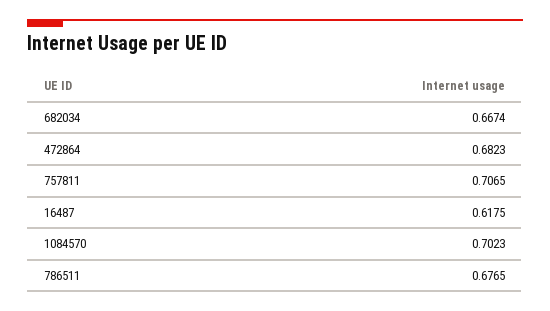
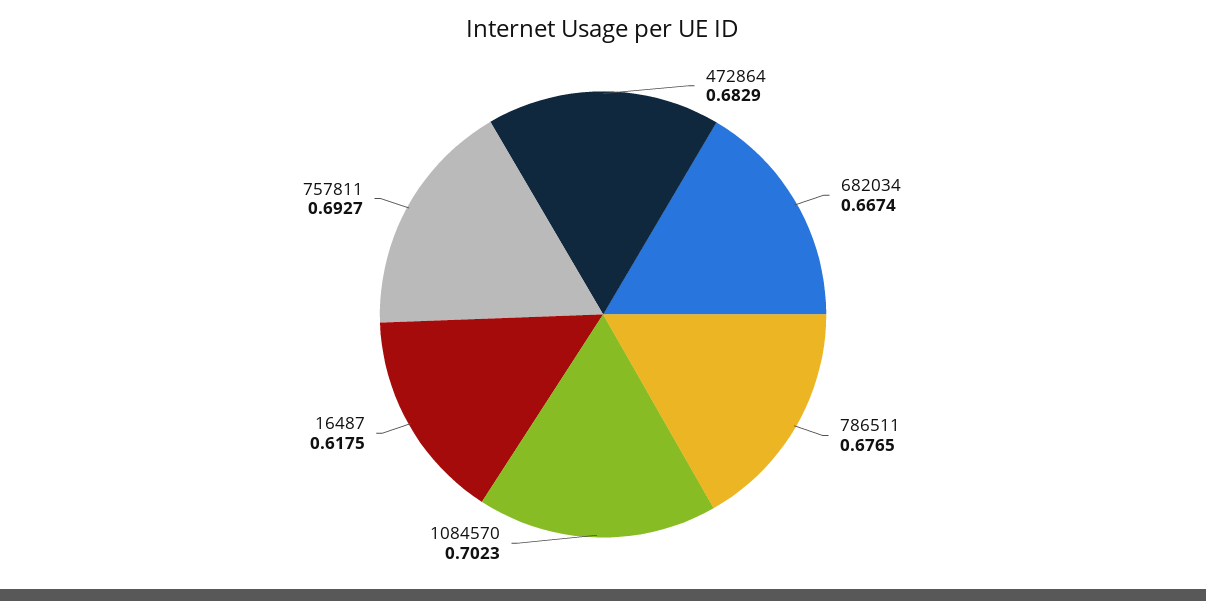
472864: 0.6823 -> 0.6829
757811: 0.7065 -> 0.6927

